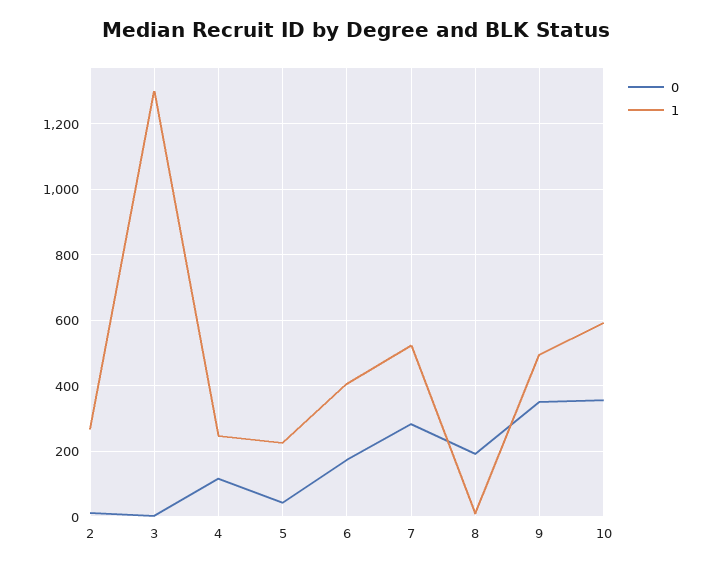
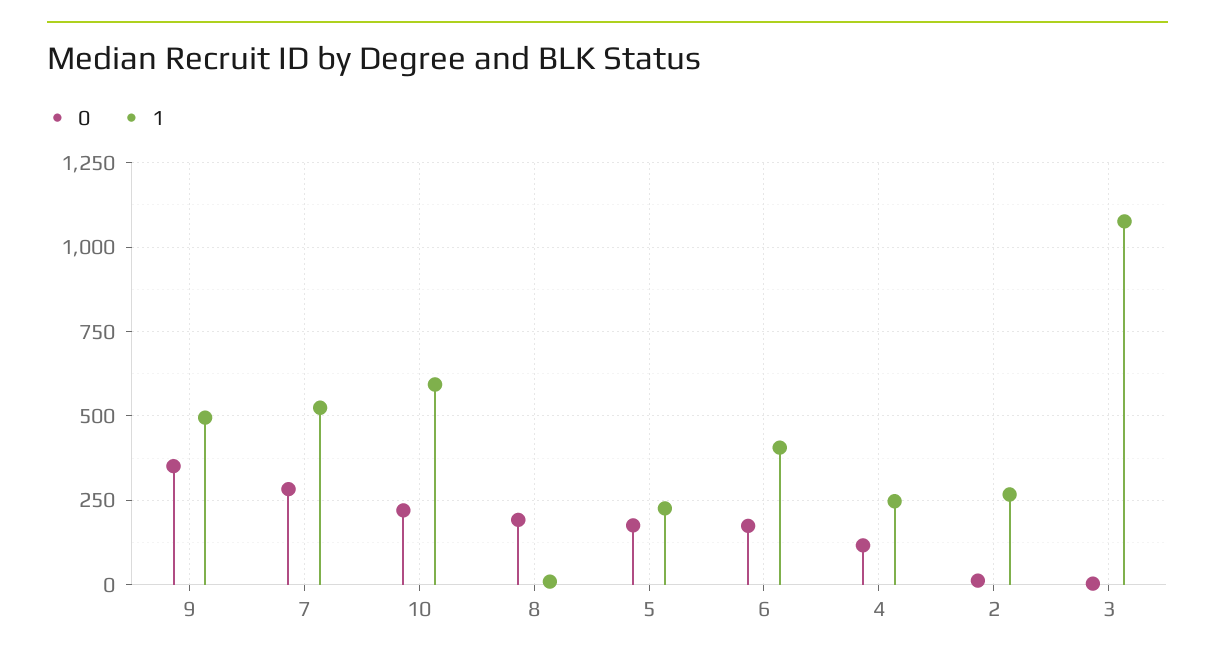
1, 3: 1300 -> 1075
0, 5: 40 -> 175
0, 10: 360 -> 225

